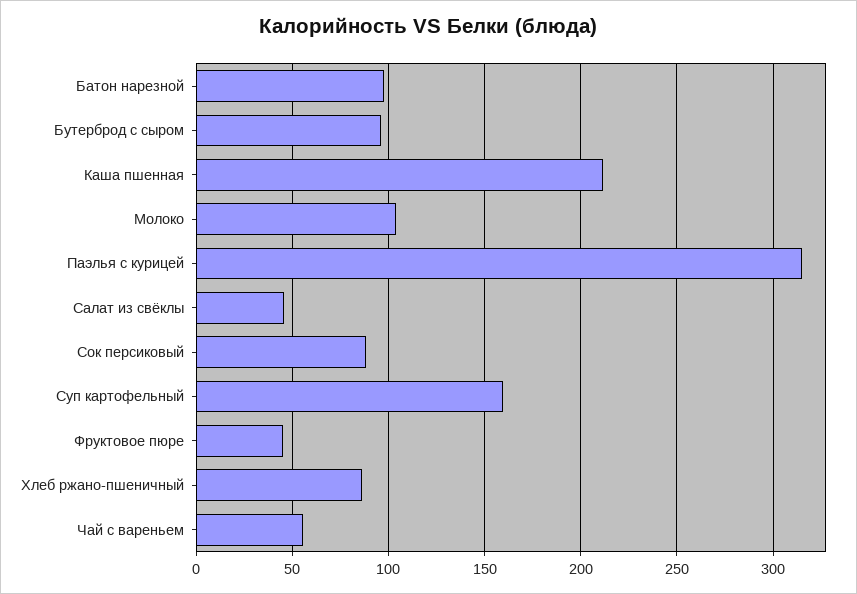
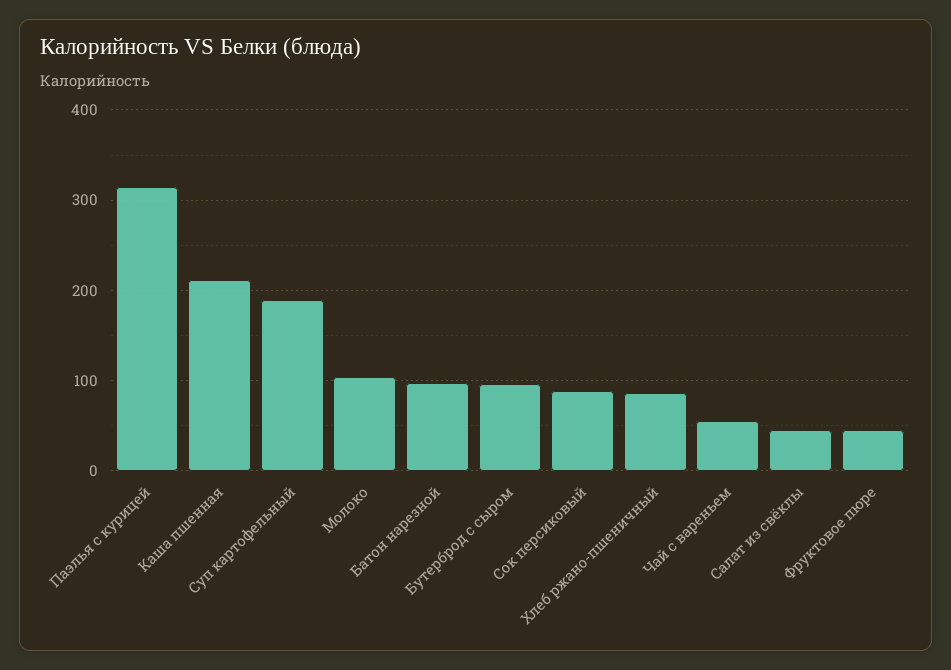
Суп картофельный: 160 -> 190

